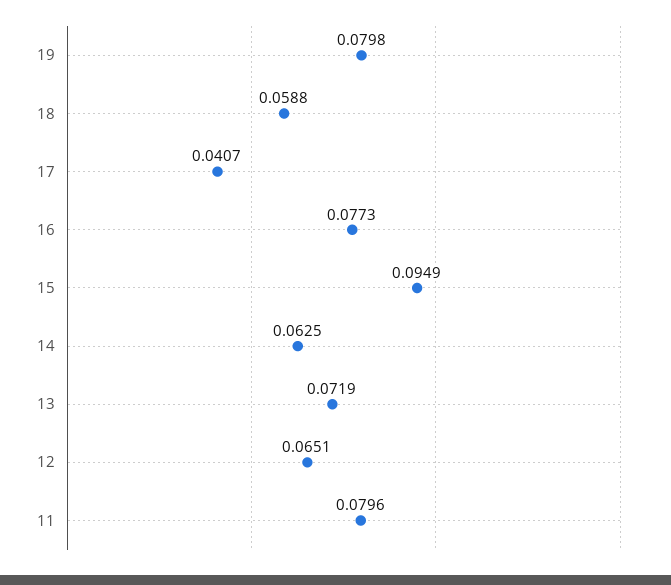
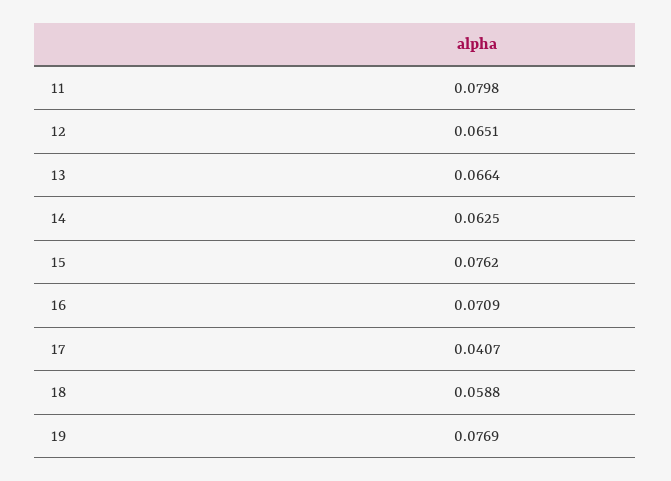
19: 0.0798 -> 0.0769
16: 0.0773 -> 0.0709
15: 0.0949 -> 0.0762
13: 0.0719 -> 0.0664
11: 0.0796 -> 0.0798

